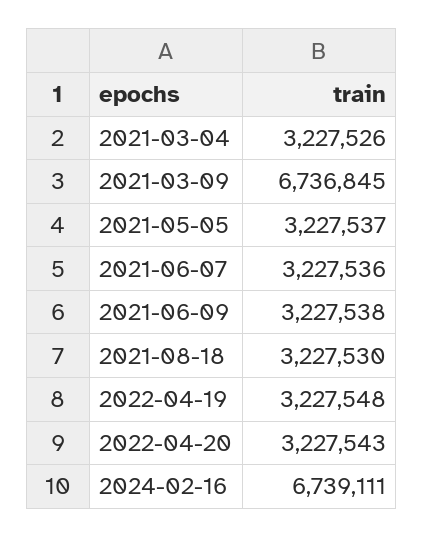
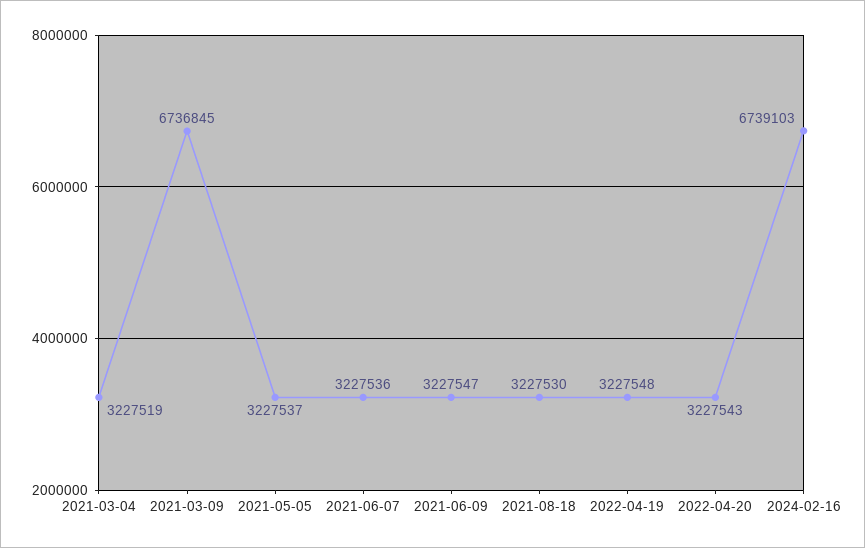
2021-03-04: 3227526 -> 3227519
2021-06-09: 3227538 -> 3227547
2024-02-16: 6739111 -> 6739103

